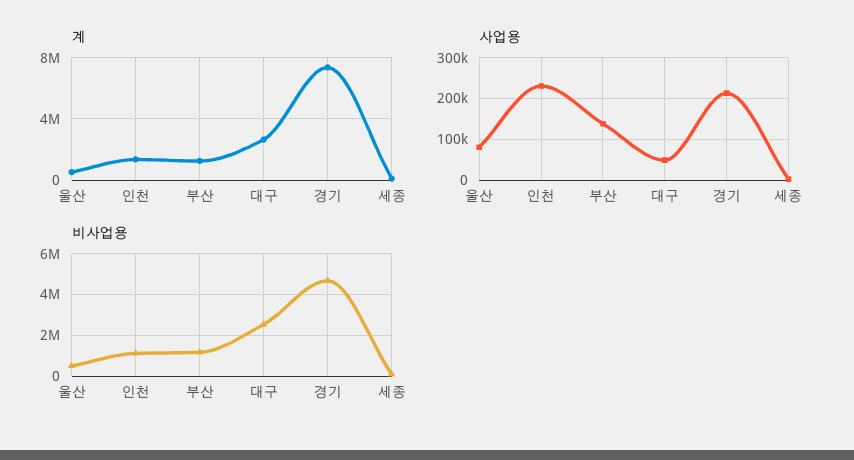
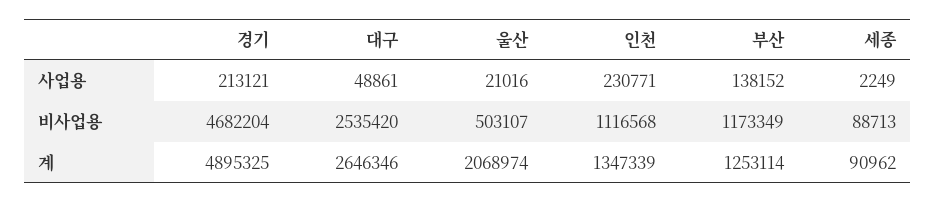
계, 울산: 500000 -> 2068974
계, 경기: 7500000 -> 4895325
사업용, 울산: 80000 -> 21016

